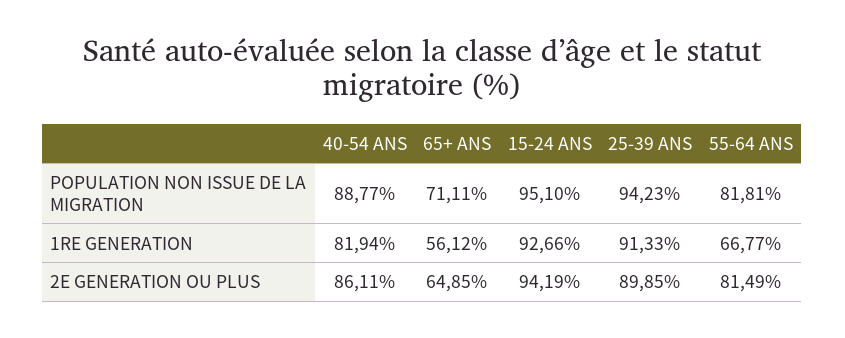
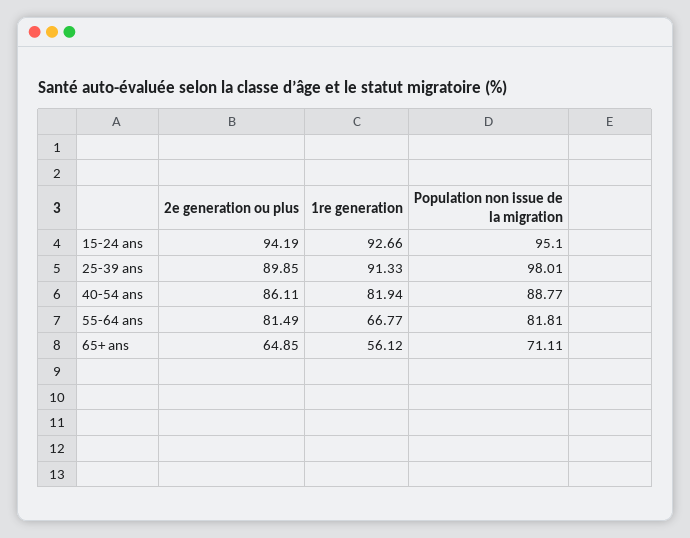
25-39 ANS, POPULATION NON ISSUE DE LA MIGRATION: 94.23 -> 98.01

